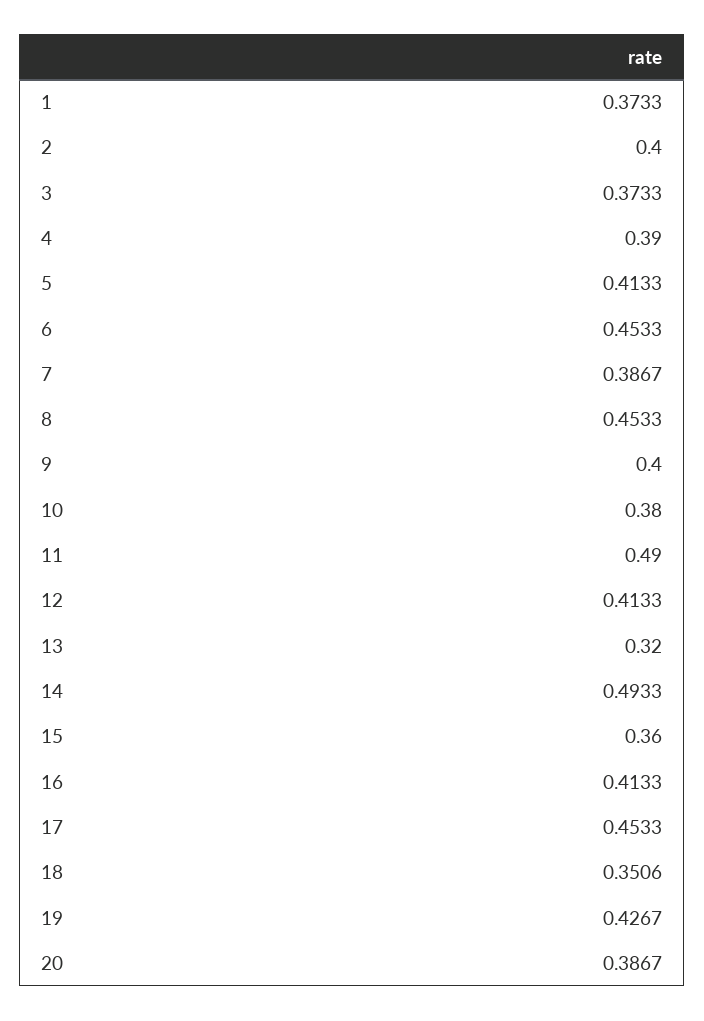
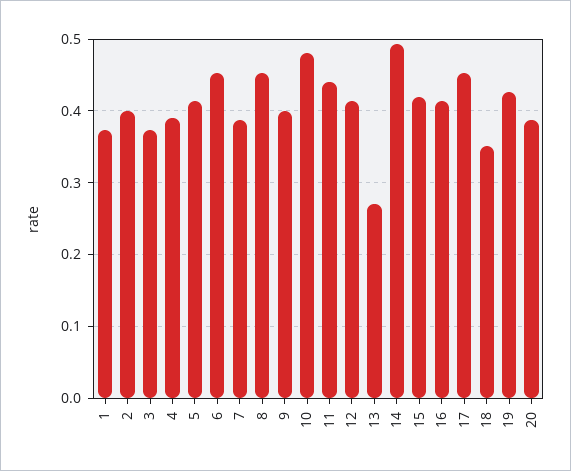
10: 0.38 -> 0.48
11: 0.49 -> 0.44
13: 0.32 -> 0.27
15: 0.36 -> 0.42

